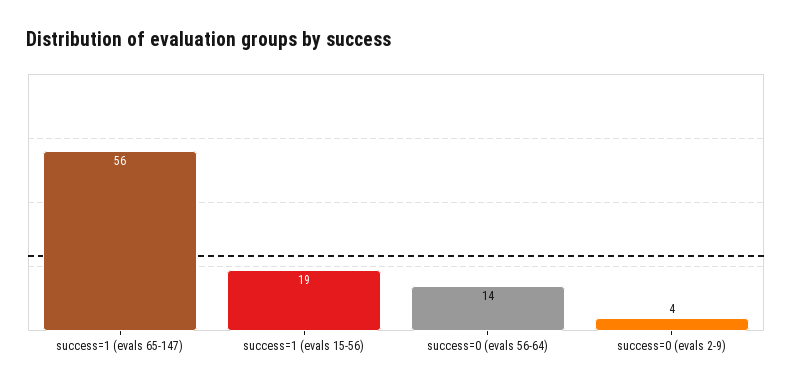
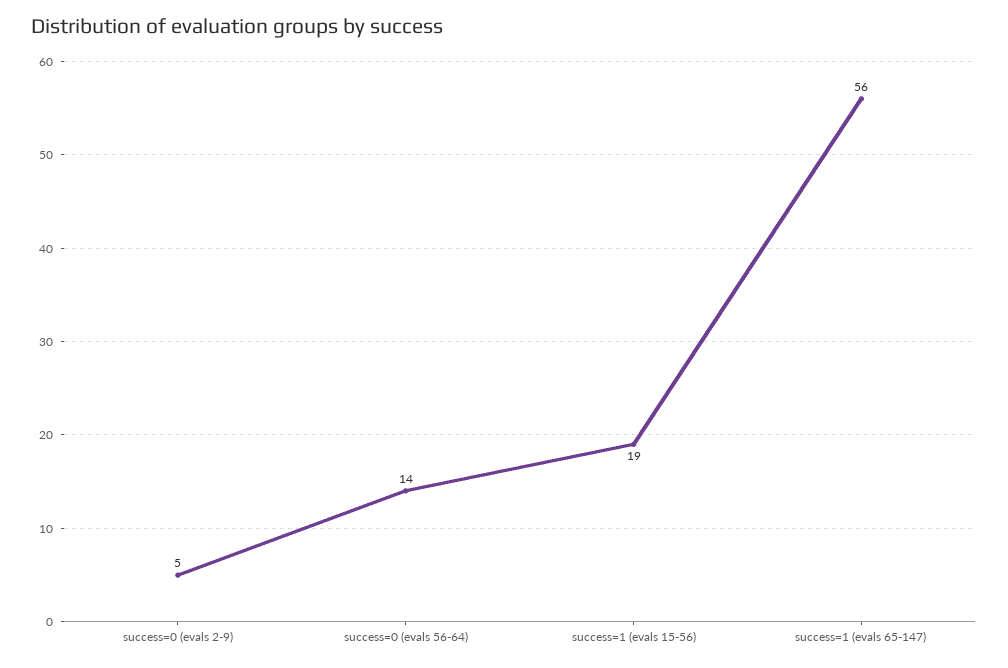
success=0 (evals 2-9): 4 -> 5

